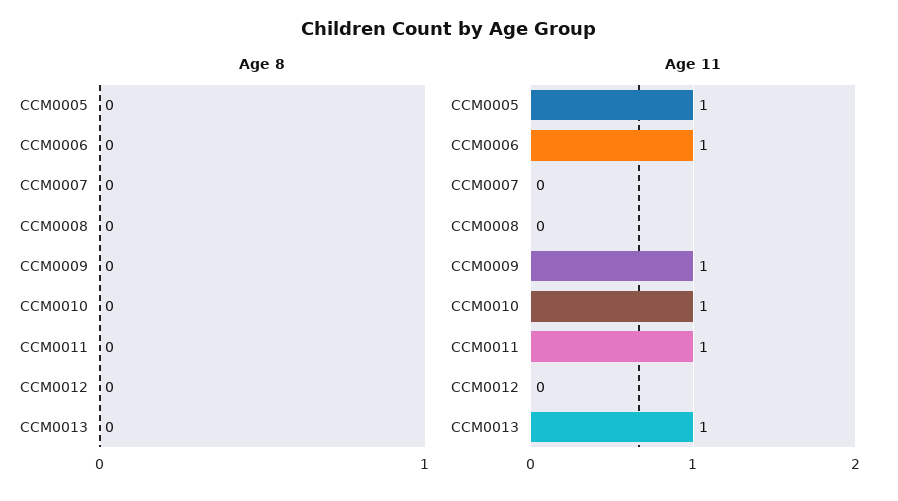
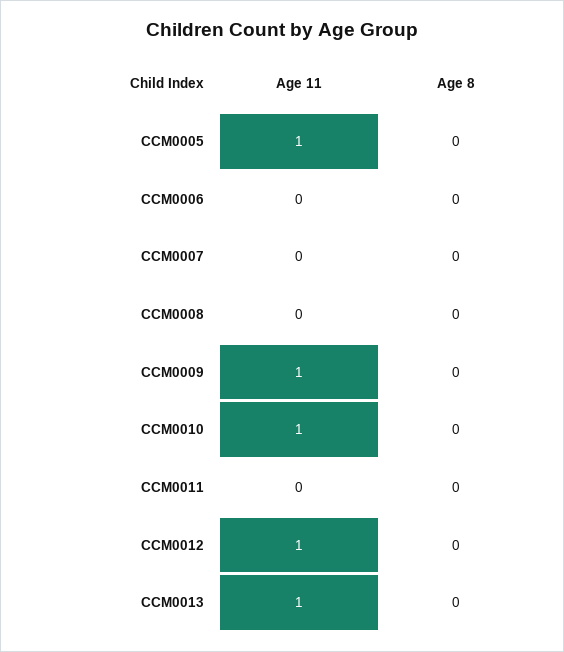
Age 11, CCM0006: 1 -> 0
Age 11, CCM0011: 1 -> 0
Age 11, CCM0012: 0 -> 1

